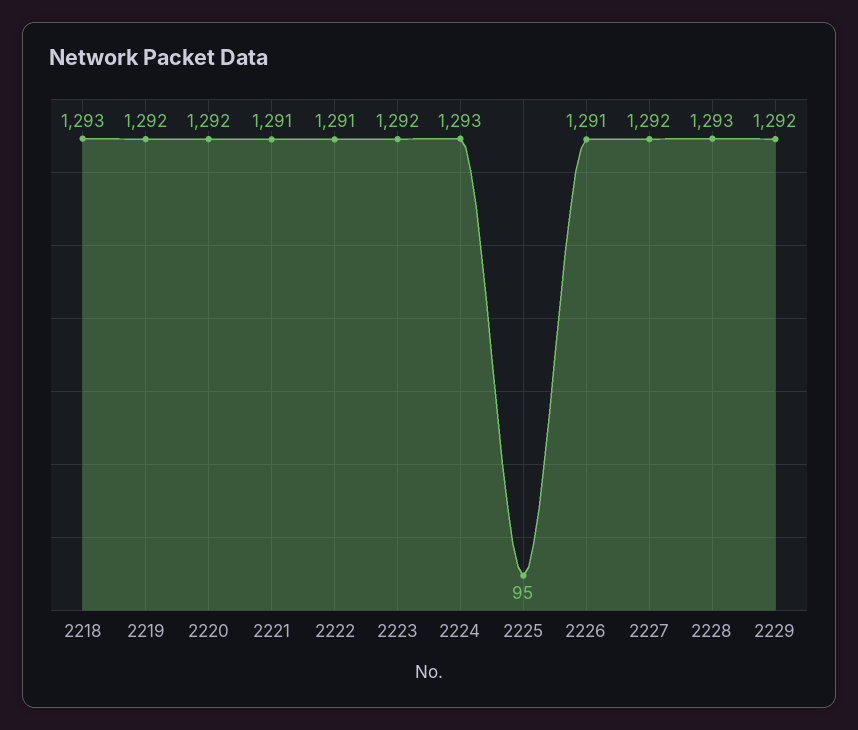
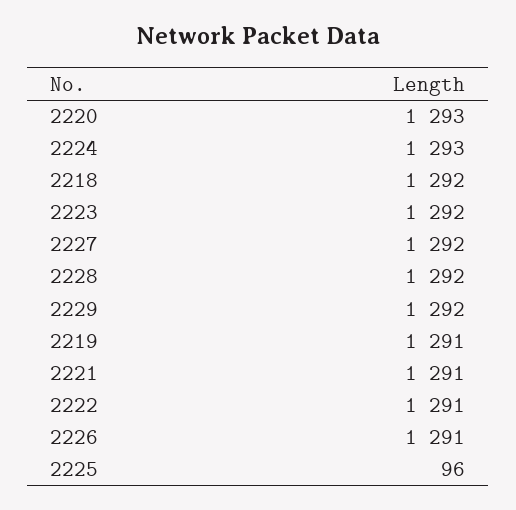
2218: 1293 -> 1292
2219: 1292 -> 1291
2220: 1292 -> 1293
2225: 95 -> 96
2228: 1293 -> 1292

